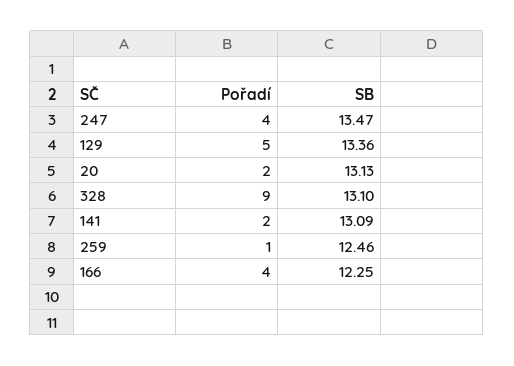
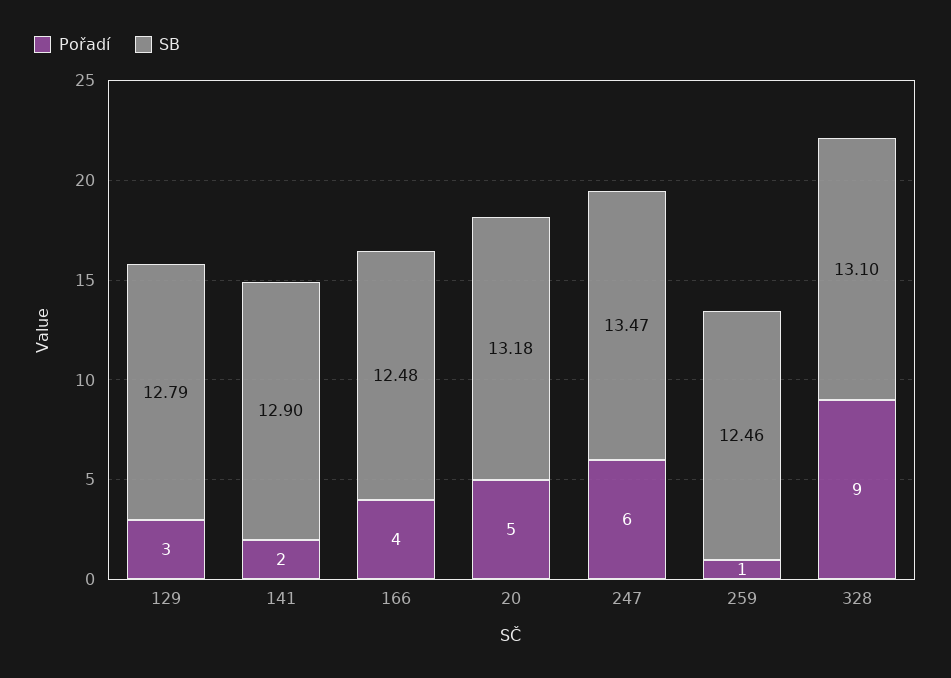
Pořadí, 247: 4 -> 6
Pořadí, 129: 5 -> 3
SB, 129: 13.36 -> 12.79
Pořadí, 20: 2 -> 5
SB, 20: 13.13 -> 13.18
SB, 141: 13.09 -> 12.9
SB, 166: 12.25 -> 12.48

